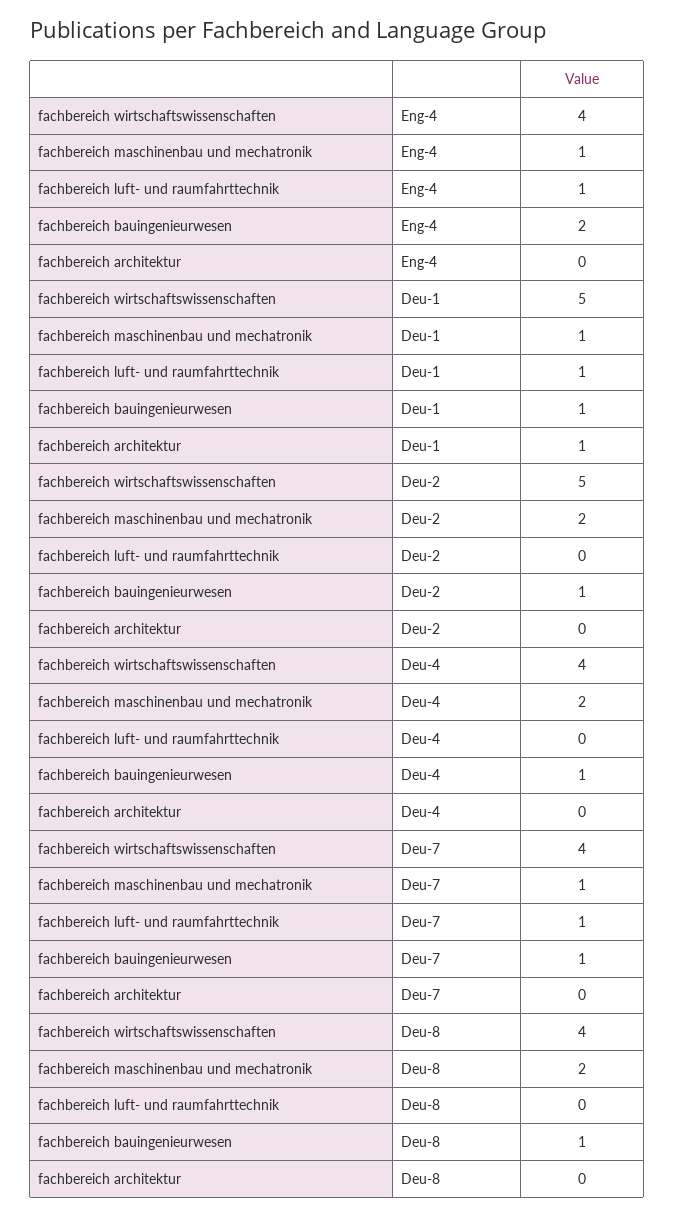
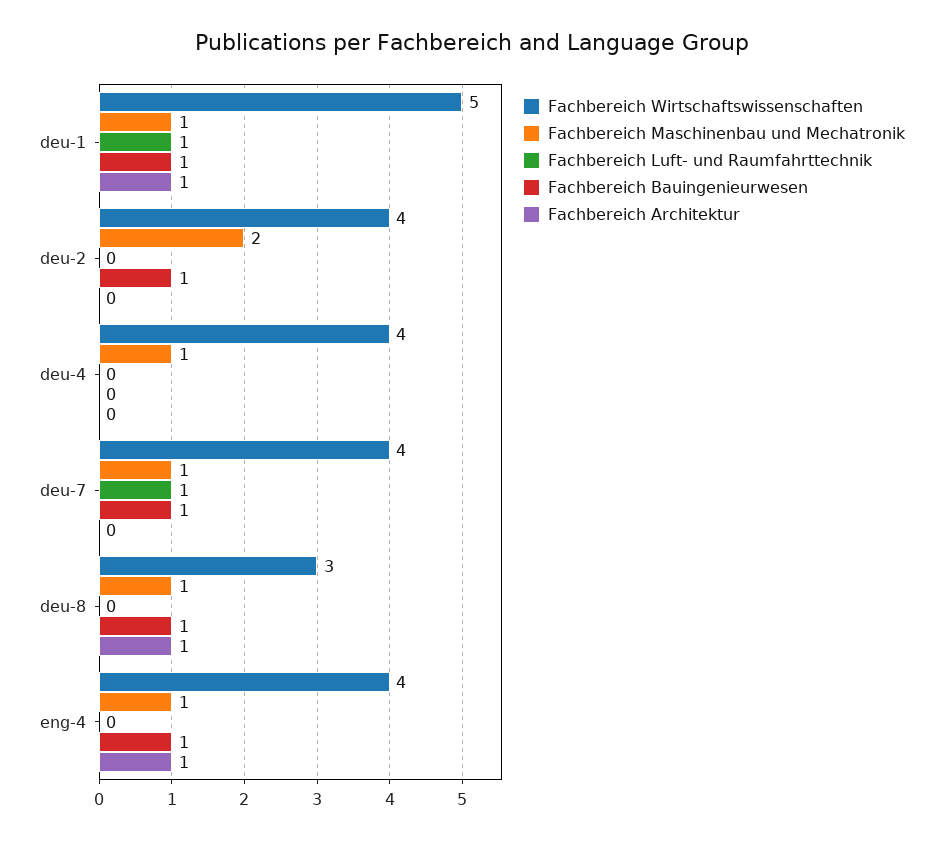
fachbereich luft- und raumfahrttechnik, Eng-4: 1 -> 0
fachbereich bauingenieurwesen, Eng-4: 2 -> 1
fachbereich architektur, Eng-4: 0 -> 1
fachbereich wirtschaftswissenschaften, Deu-2: 5 -> 4
fachbereich maschinenbau und mechatronik, Deu-4: 2 -> 1
fachbereich bauingenieurwesen, Deu-4: 1 -> 0
fachbereich wirtschaftswissenschaften, Deu-8: 4 -> 3
fachbereich maschinenbau und mechatronik, Deu-8: 2 -> 1
fachbereich architektur, Deu-8: 0 -> 1

